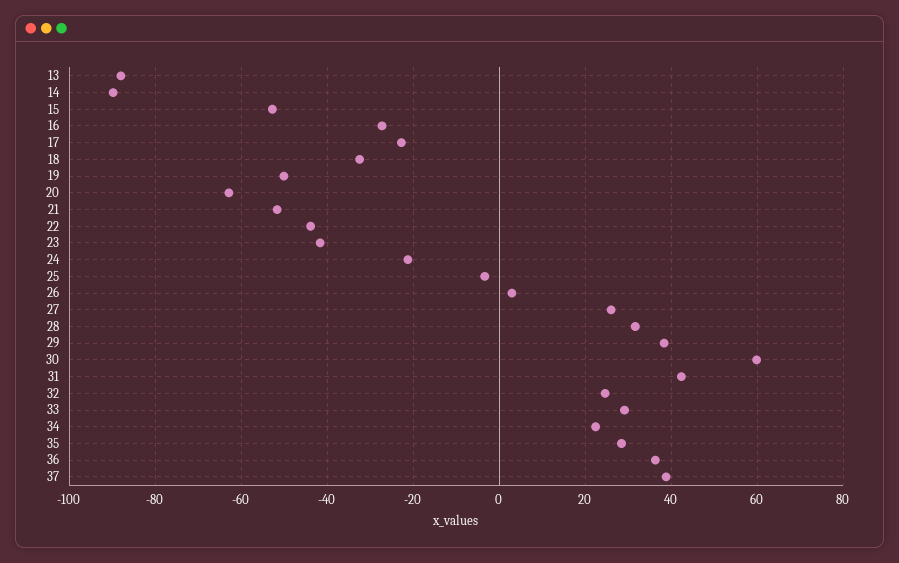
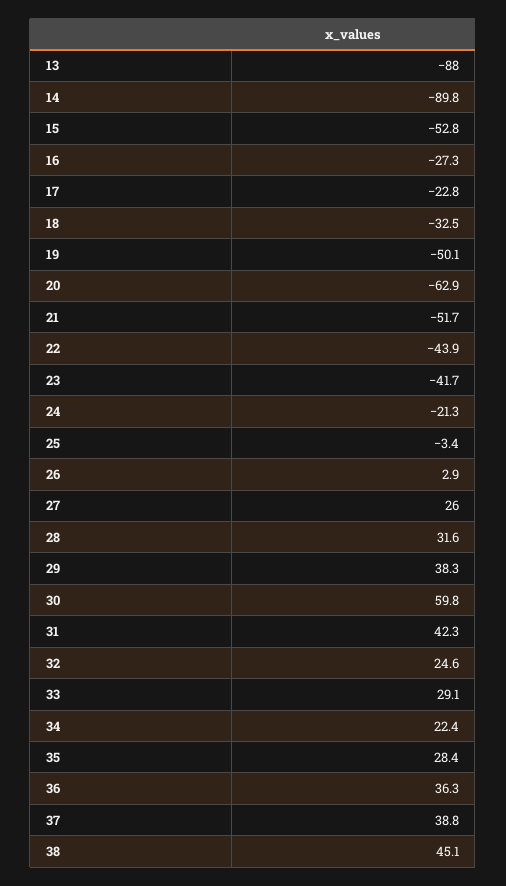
38: none -> 45.1

